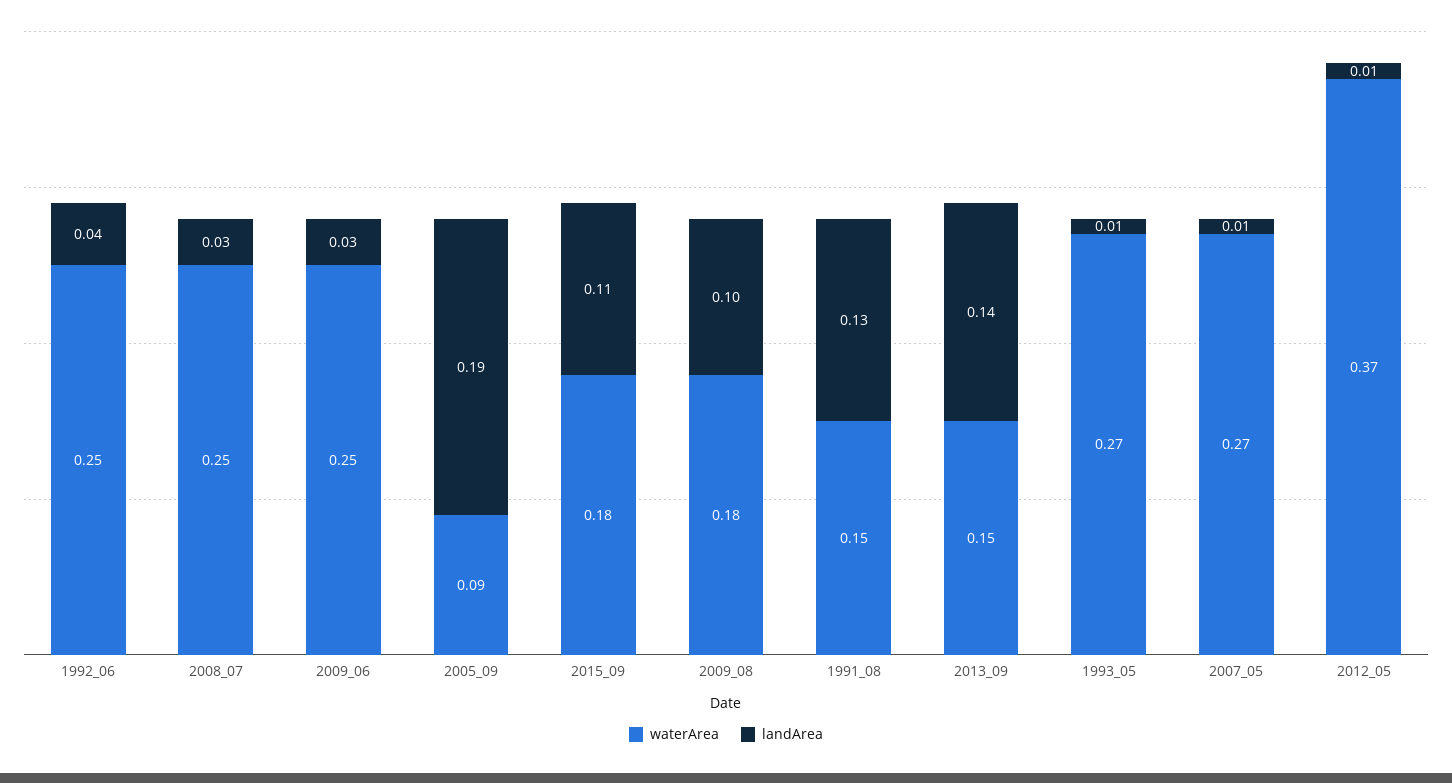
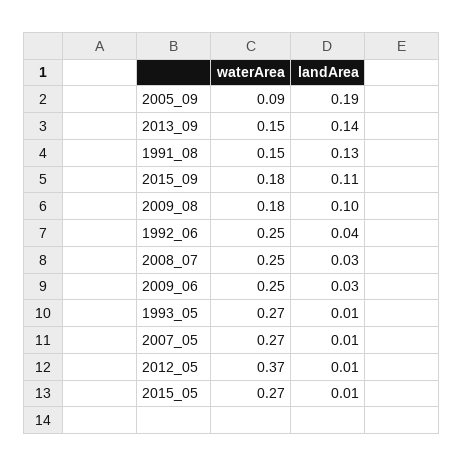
waterArea, 2015_05: none -> 0.27
landArea, 2015_05: none -> 0.01

